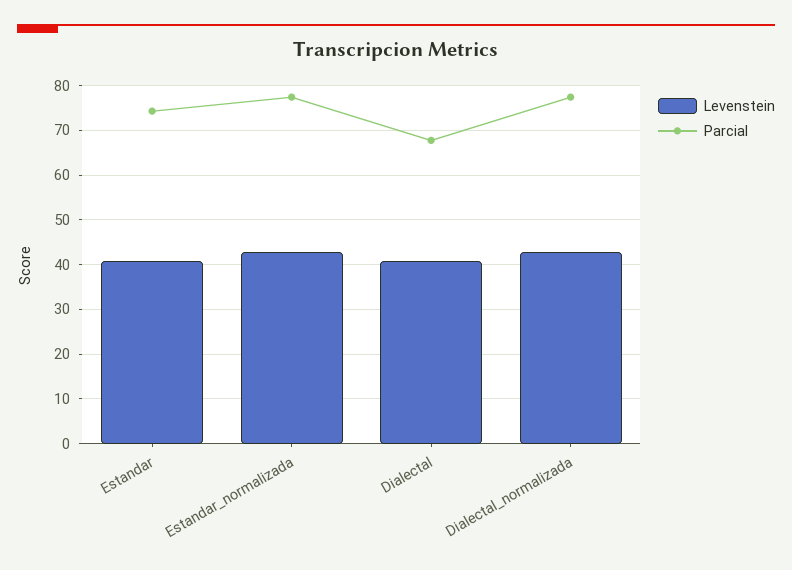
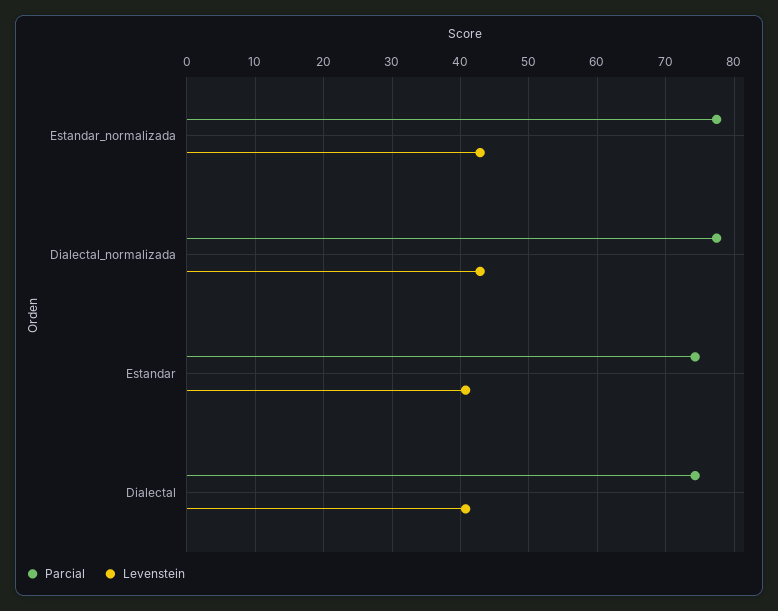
Parcial, Dialectal: 68 -> 74

